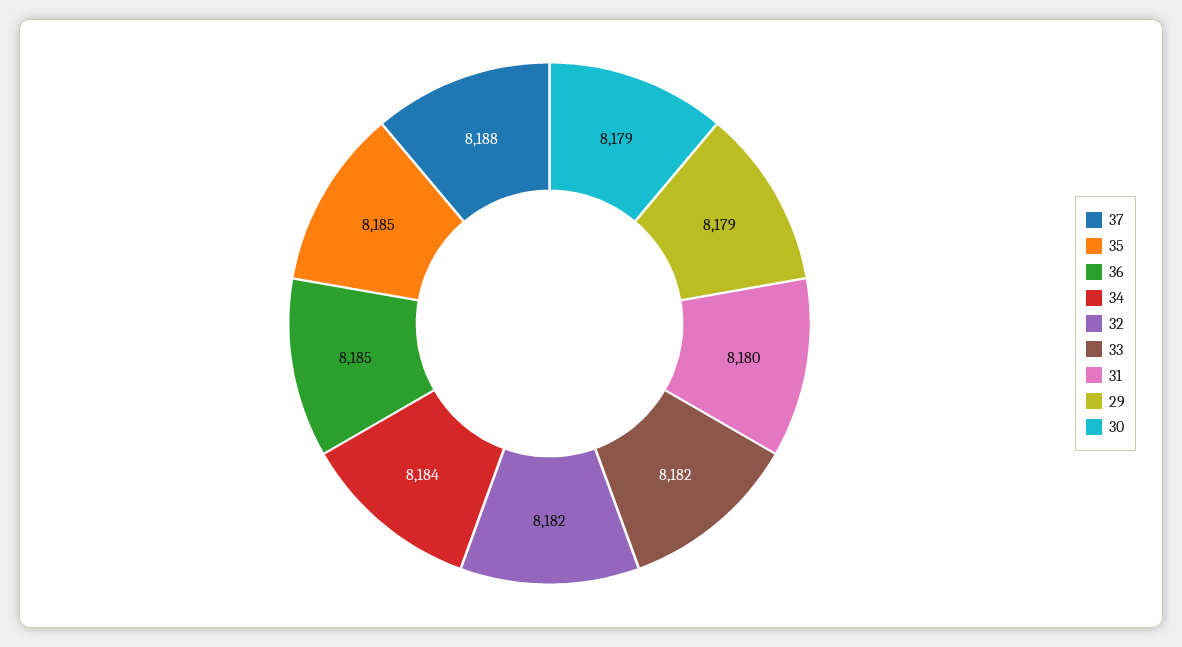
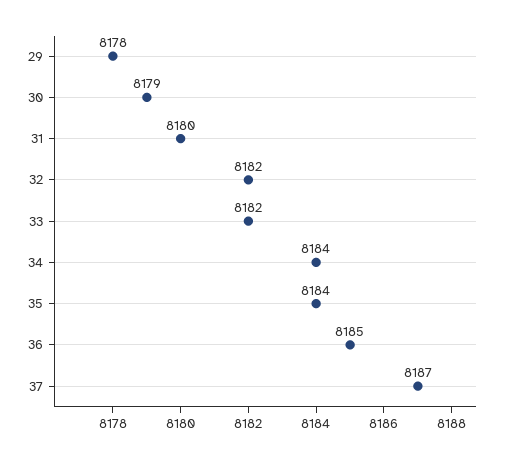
37: 8188 -> 8187
35: 8185 -> 8184
29: 8179 -> 8178

